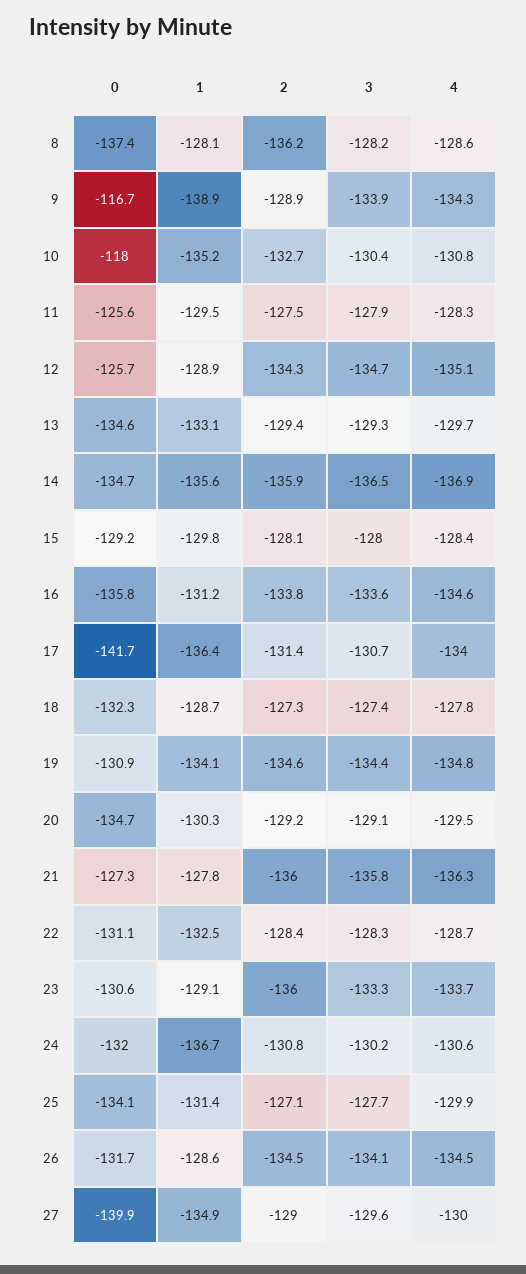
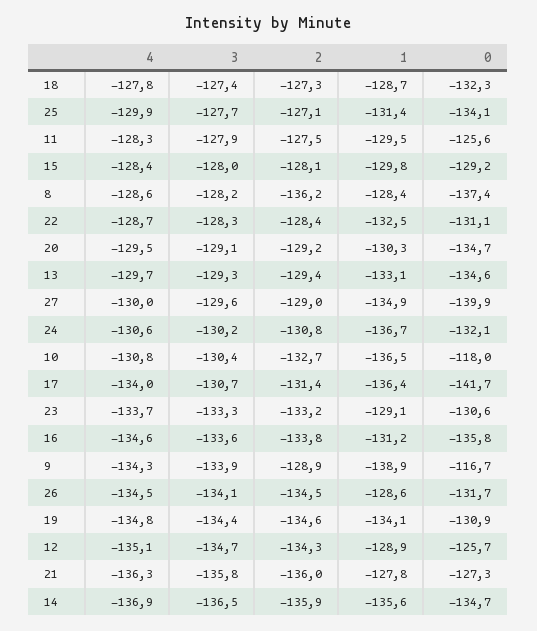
1, 8: -128.1 -> -128.4
1, 10: -135.2 -> -136.5
2, 23: -136 -> -133.2
0, 24: -132 -> -132.1

